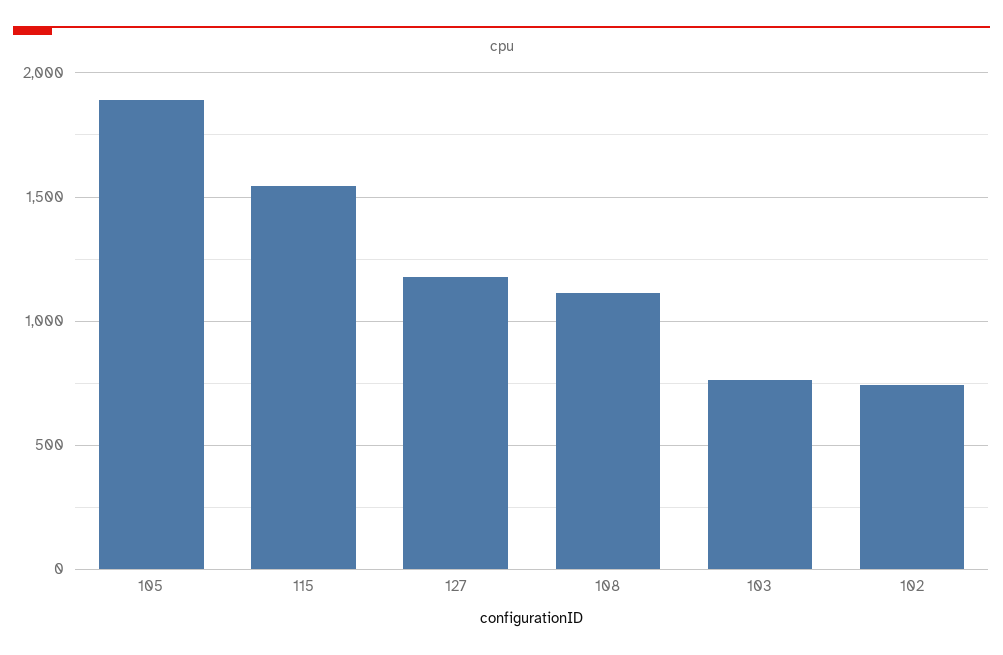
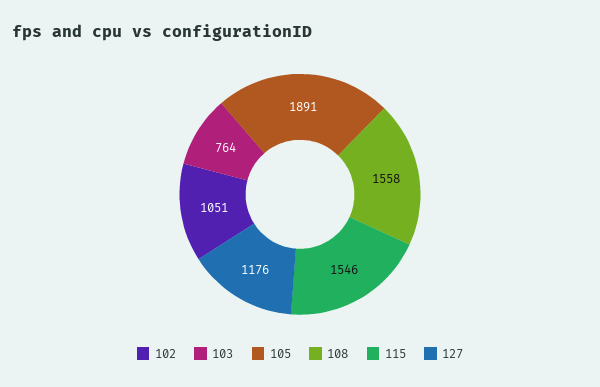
108: 1100 -> 1558
102: 750 -> 1051

